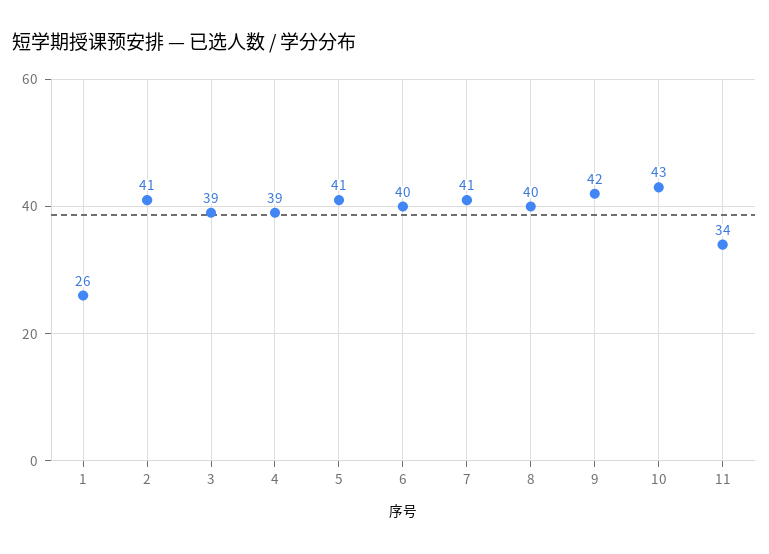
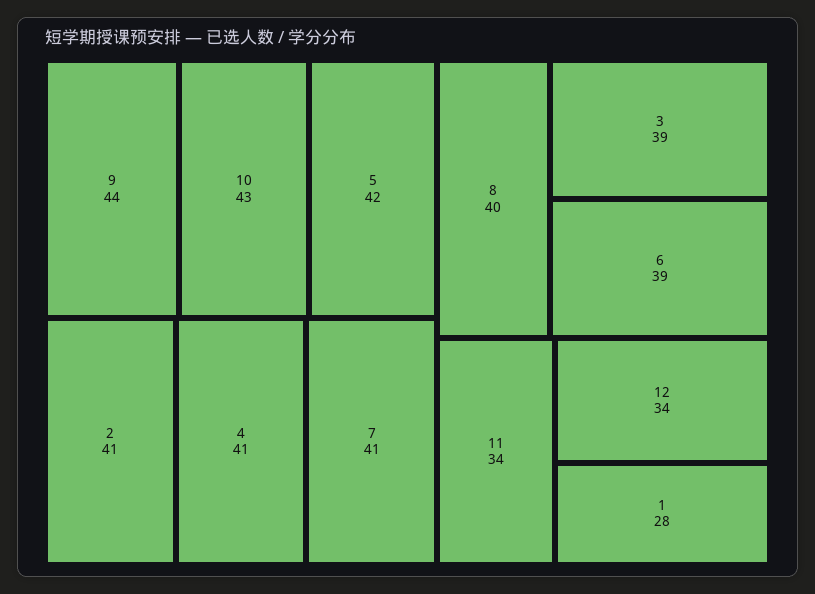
1: 26 -> 28
4: 39 -> 41
5: 41 -> 42
6: 40 -> 39
9: 42 -> 44
12: none -> 34

